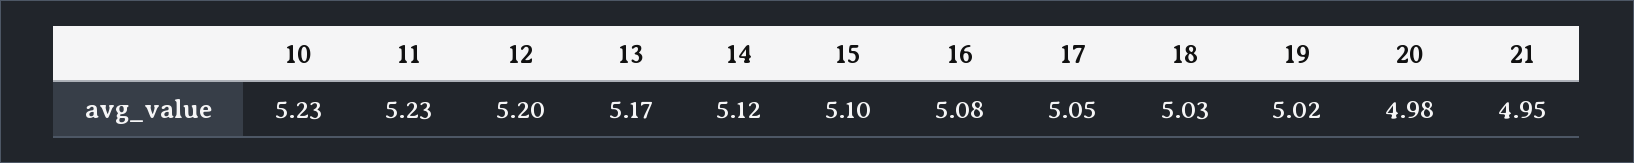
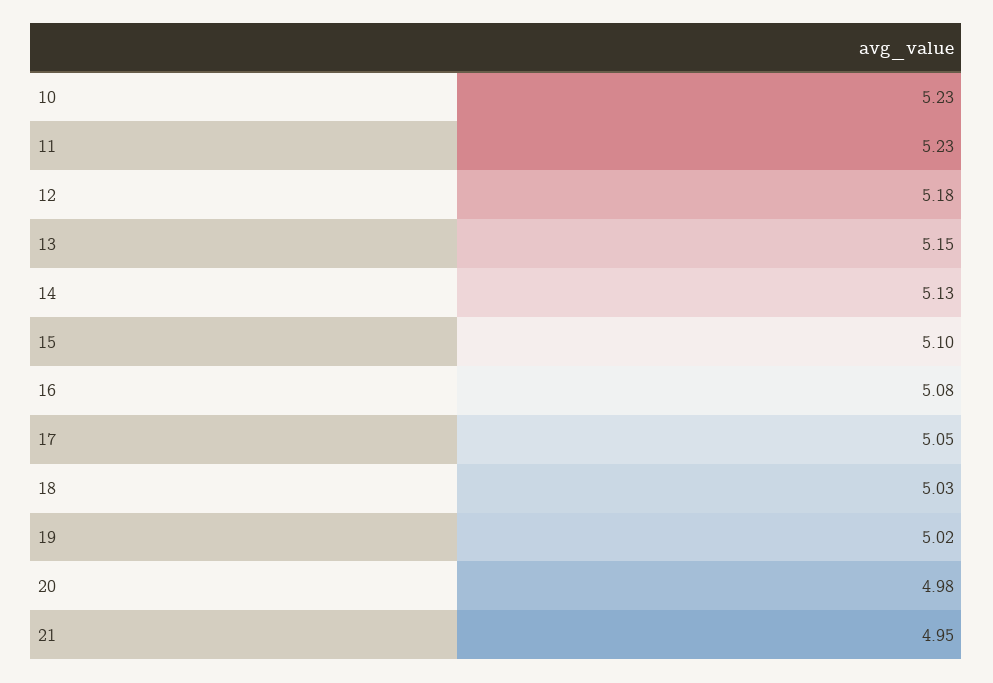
12: 5.2 -> 5.18
13: 5.17 -> 5.15
14: 5.12 -> 5.13

